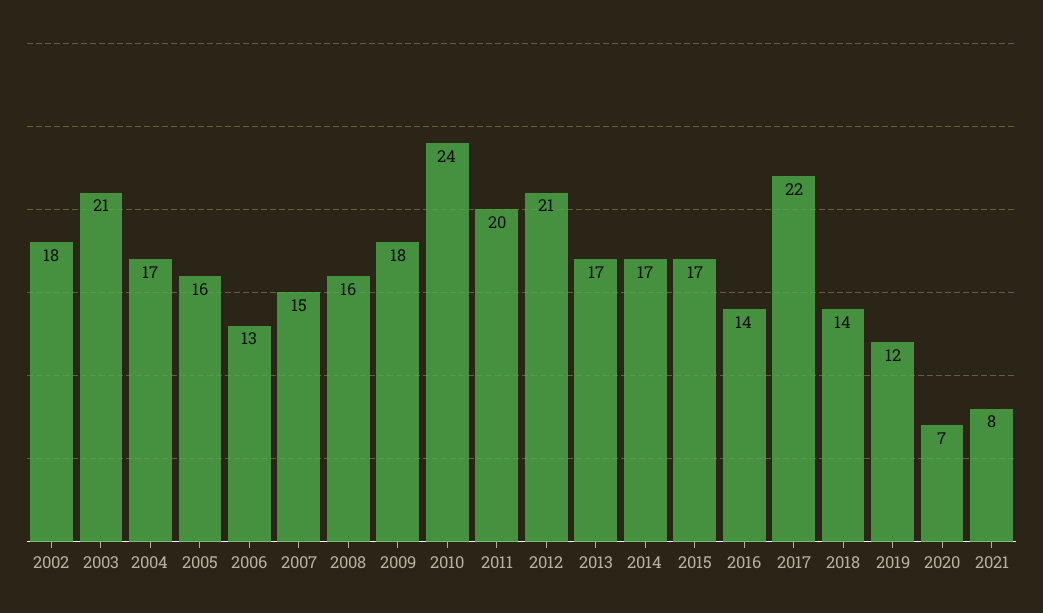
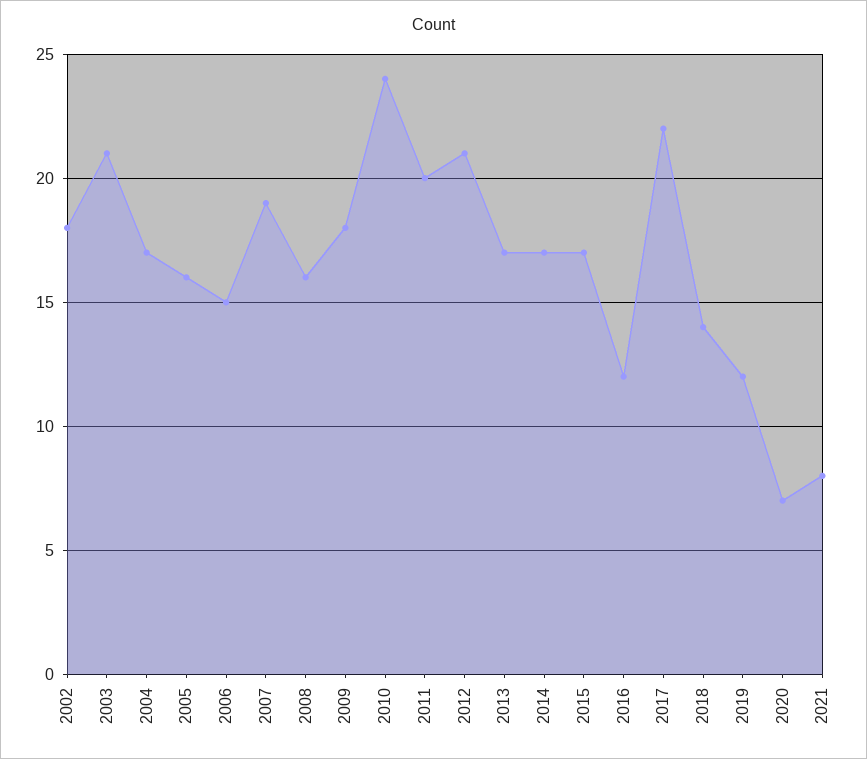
2006: 13 -> 15
2007: 15 -> 19
2016: 14 -> 12

